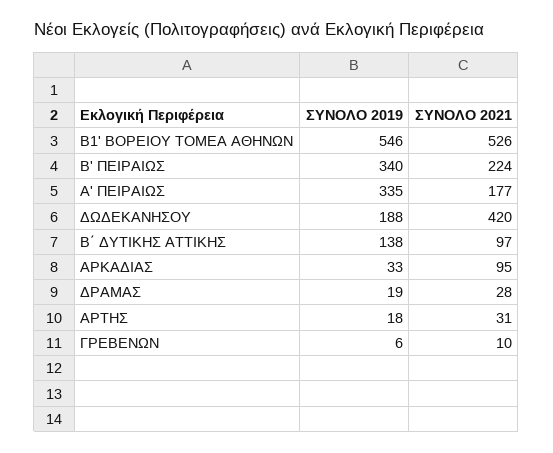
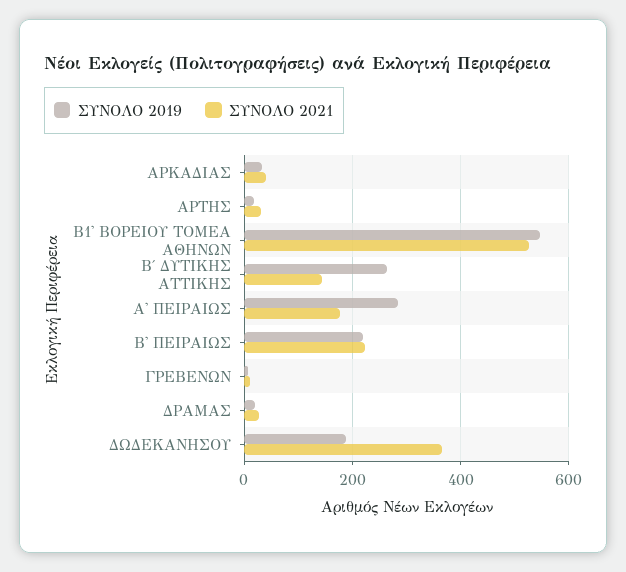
ΣΥΝΟΛΟ 2019, Β' ΠΕΙΡΑΙΩΣ: 340 -> 220
ΣΥΝΟΛΟ 2019, Α' ΠΕΙΡΑΙΩΣ: 335 -> 280
ΣΥΝΟΛΟ 2021, ΔΩΔΕΚΑΝΗΣΟΥ: 420 -> 360
ΣΥΝΟΛΟ 2019, Β΄ ΔΥΤΙΚΗΣ ΑΤΤΙΚΗΣ: 138 -> 260
ΣΥΝΟΛΟ 2021, Β΄ ΔΥΤΙΚΗΣ ΑΤΤΙΚΗΣ: 97 -> 140
ΣΥΝΟΛΟ 2021, ΑΡΚΑΔΙΑΣ: 95 -> 40

